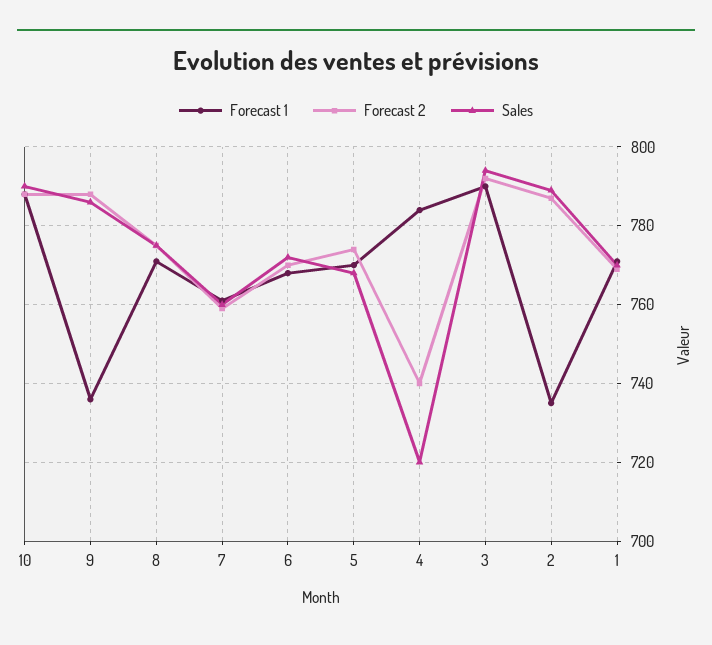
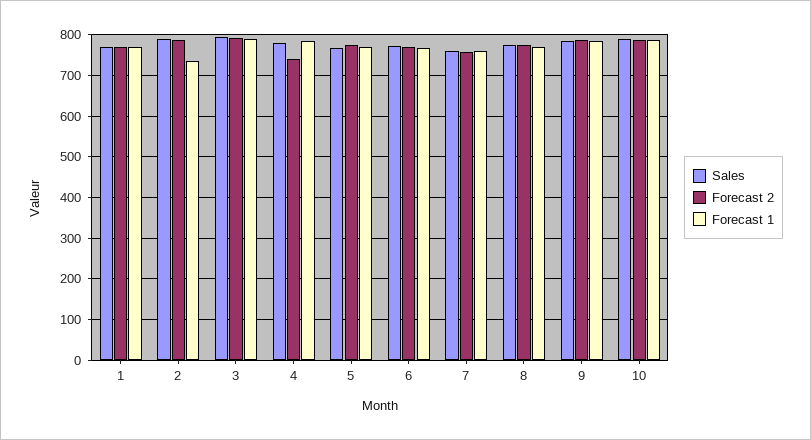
Forecast 1, 9: 735 -> 780
Sales, 4: 720 -> 780

